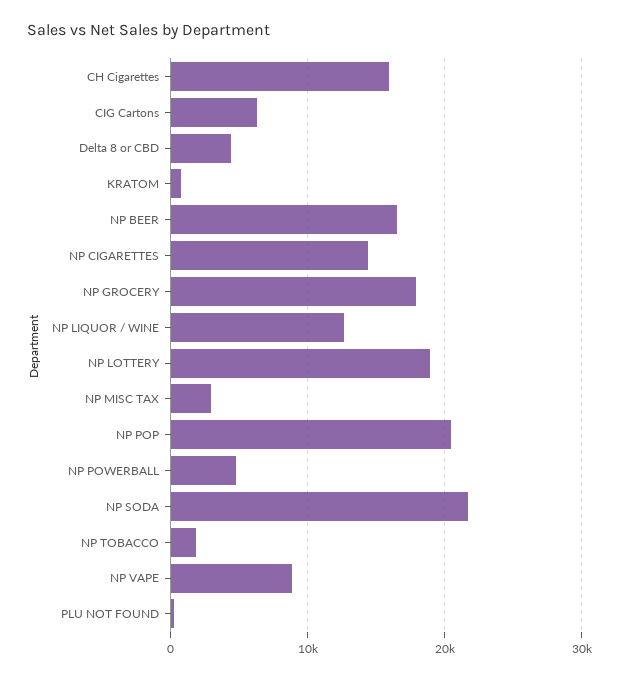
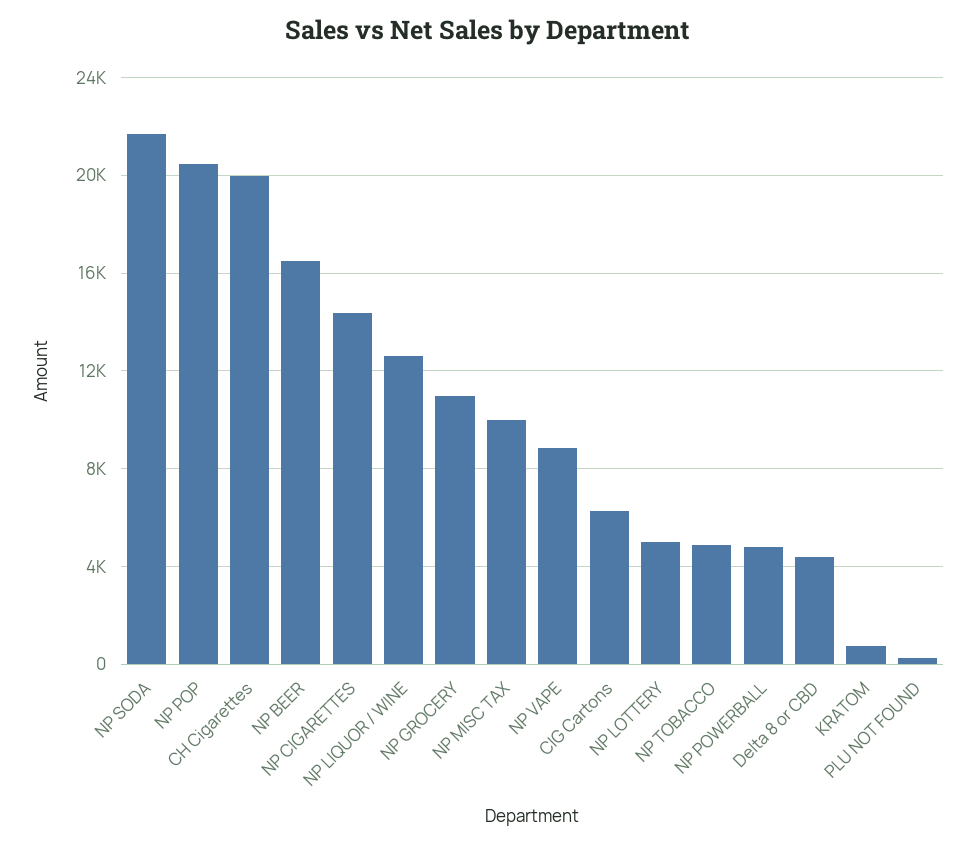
CH Cigarettes: 16000 -> 20000
NP GROCERY: 18000 -> 11000
NP LOTTERY: 19000 -> 5000
NP MISC TAX: 3000 -> 10000
NP TOBACCO: 2000 -> 5000

